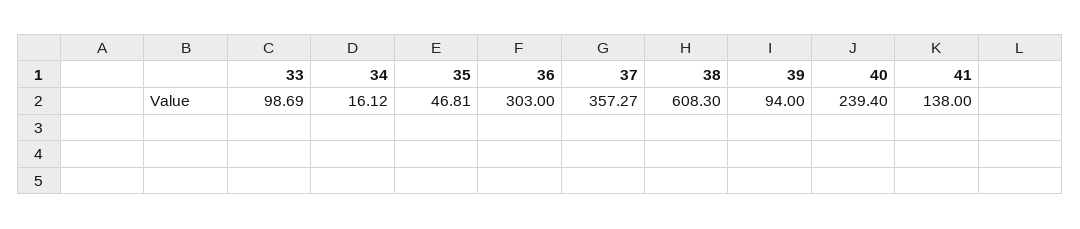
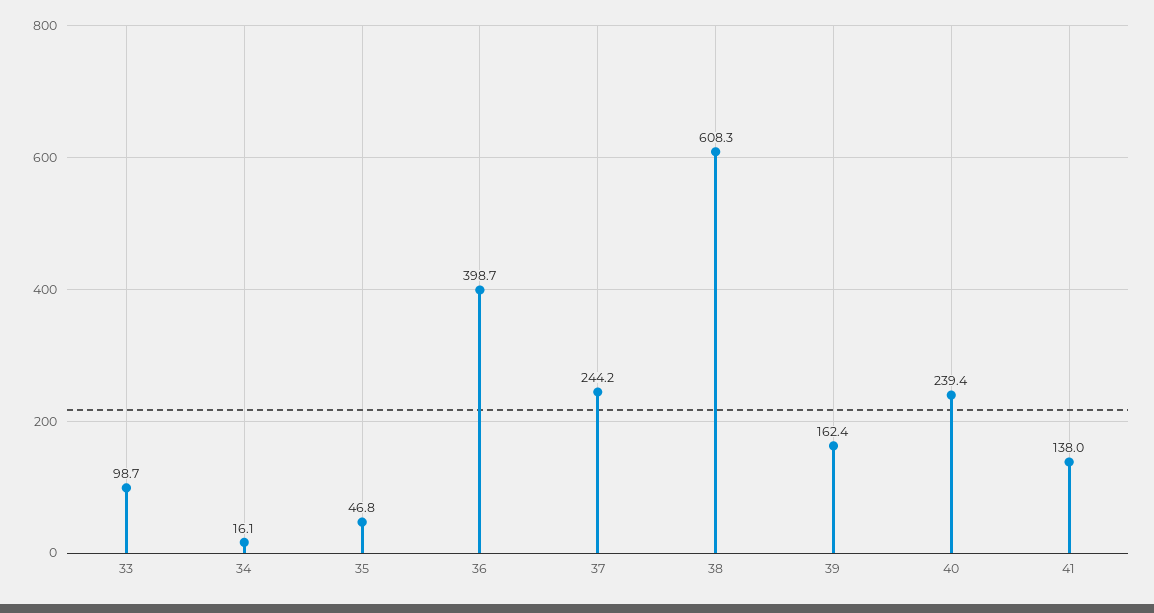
36: 303 -> 398.7
37: 357.27 -> 244.2
39: 94 -> 162.4

